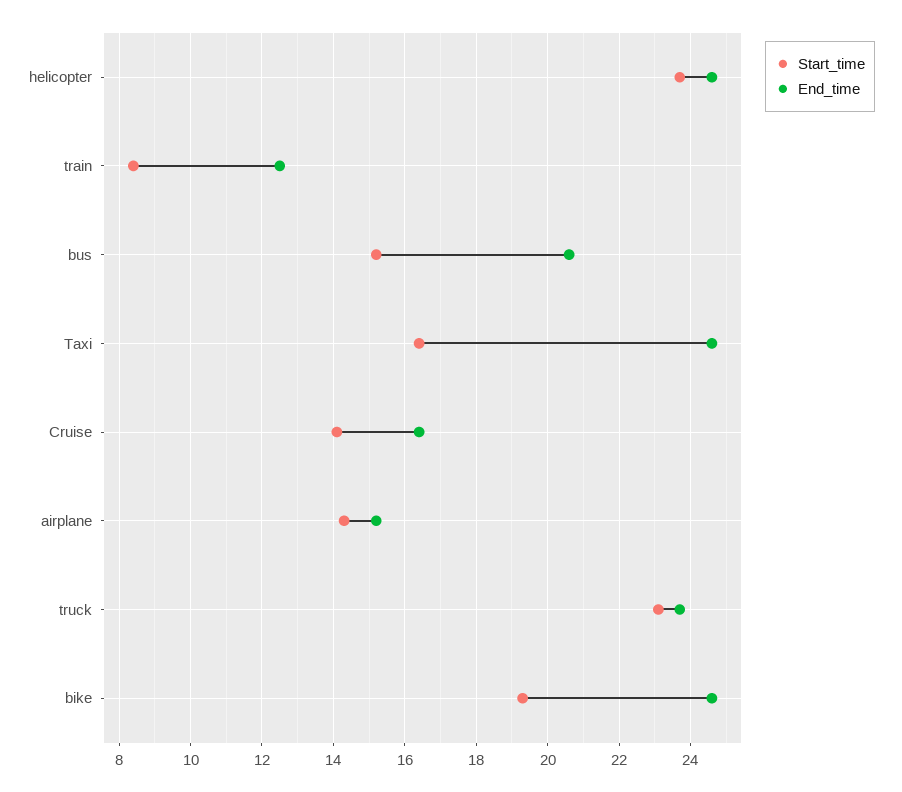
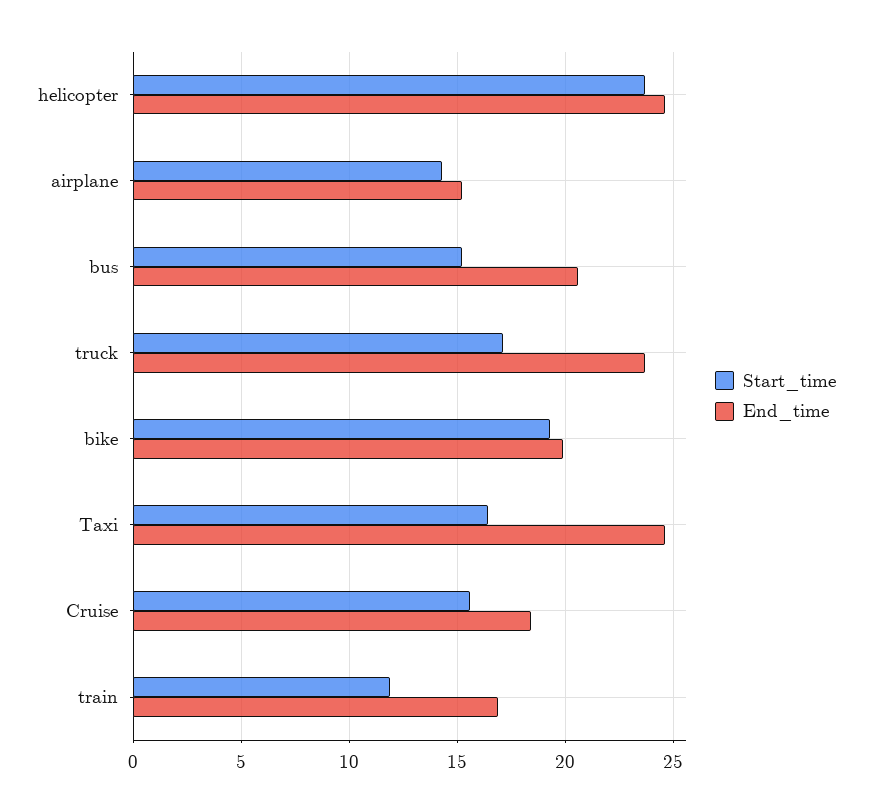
Start_time, train: 8.5 -> 12
End_time, train: 12.5 -> 17
Start_time, Cruise: 14 -> 15.5
End_time, Cruise: 16.5 -> 18.5
Start_time, truck: 23 -> 17
End_time, bike: 24.5 -> 20

